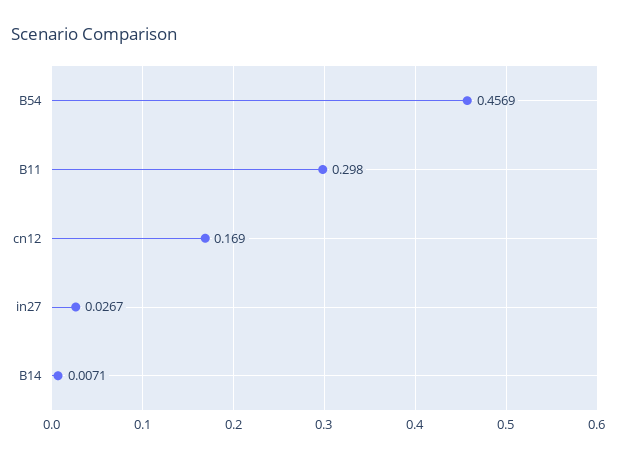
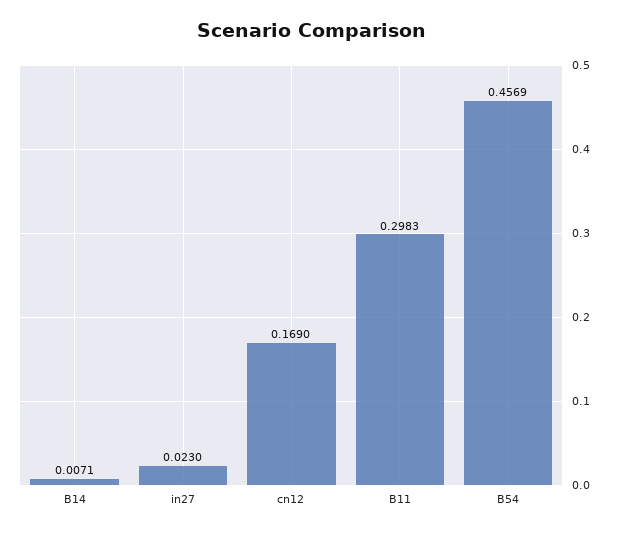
B11: 0.298 -> 0.2983
in27: 0.0267 -> 0.023

